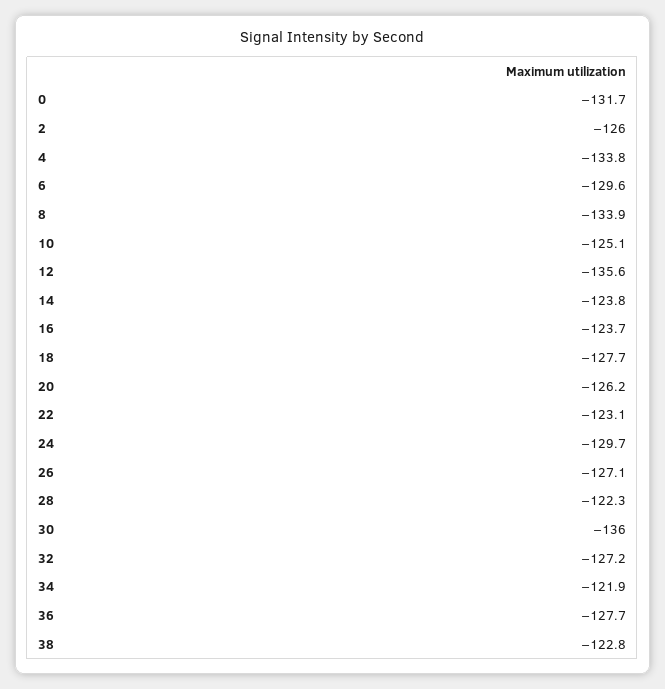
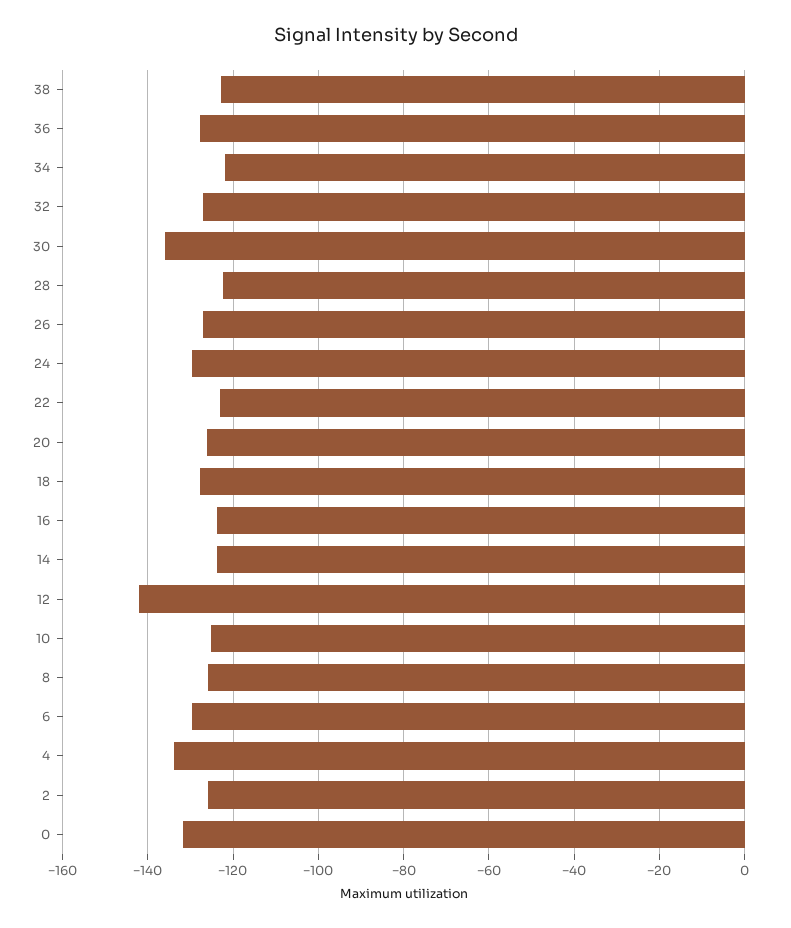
8: -133.9 -> -126
12: -135.6 -> -142

